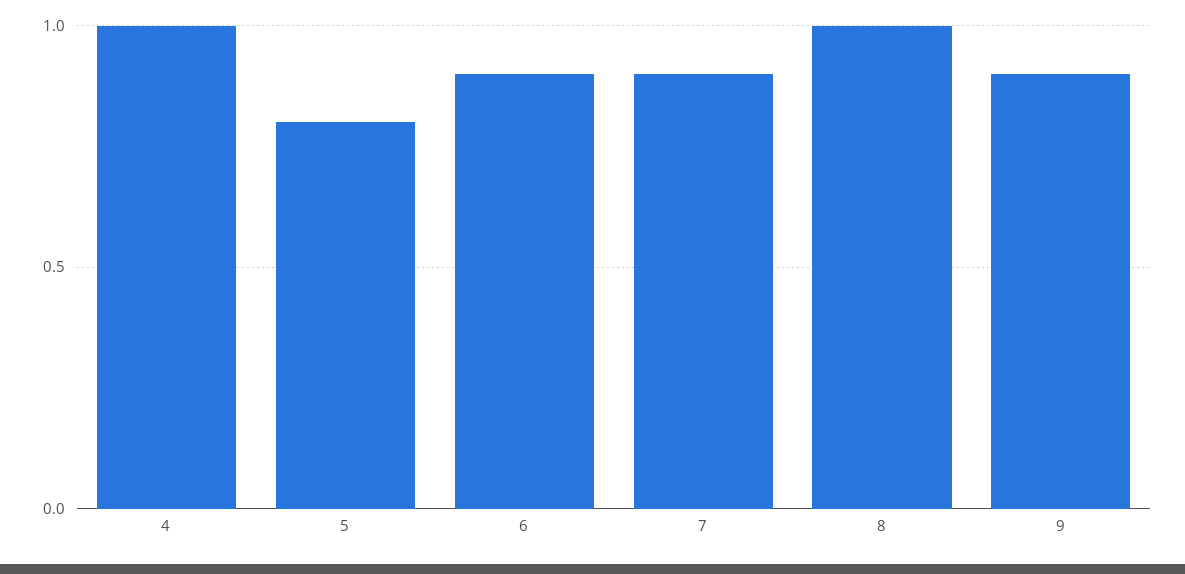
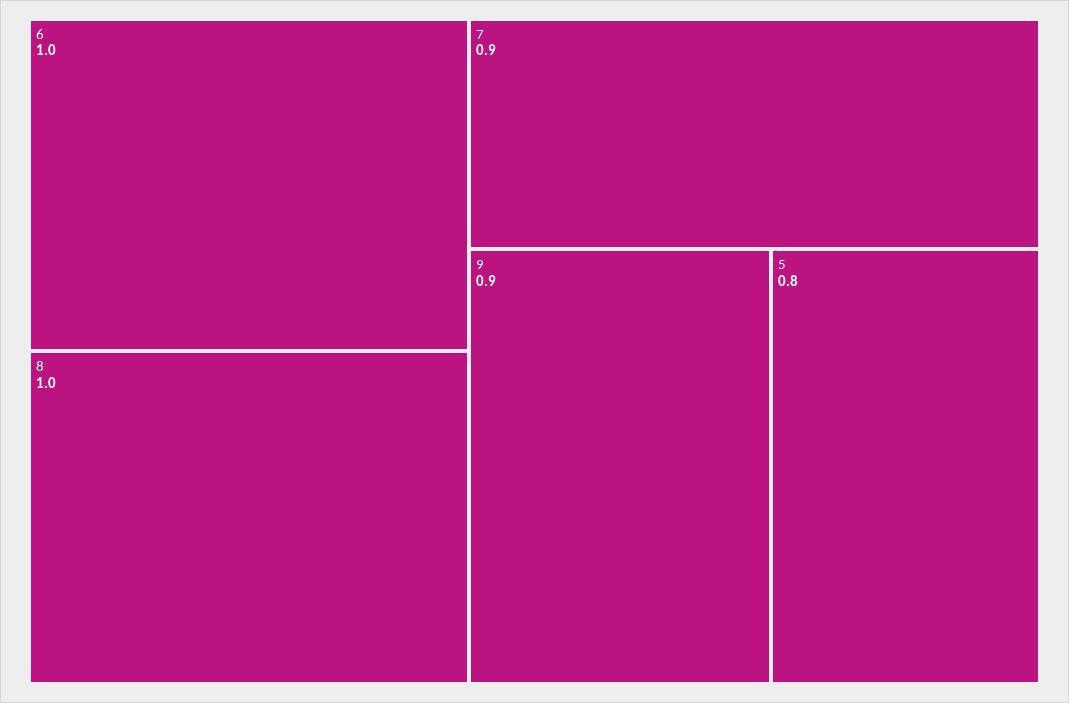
4: 1 -> none
6: 0.9 -> 1

